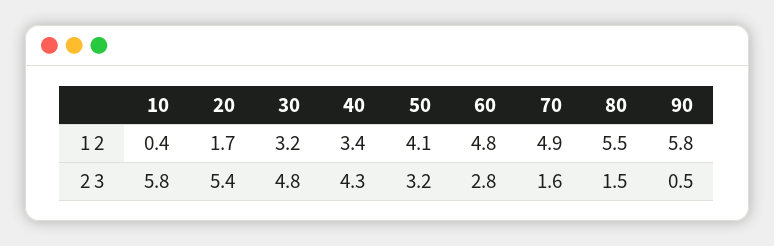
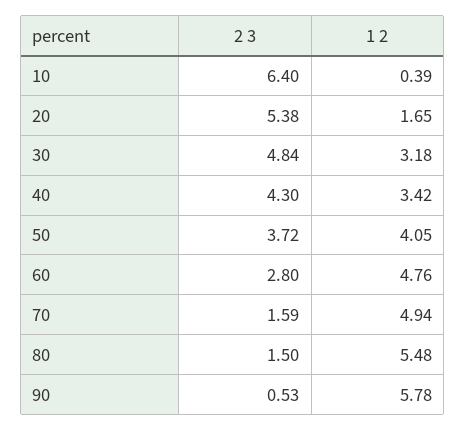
10, 2 3: 5.8 -> 6.4
50, 2 3: 3.2 -> 3.72

